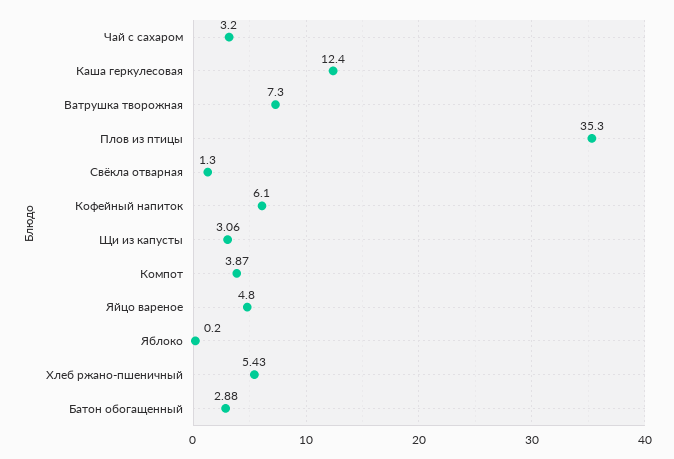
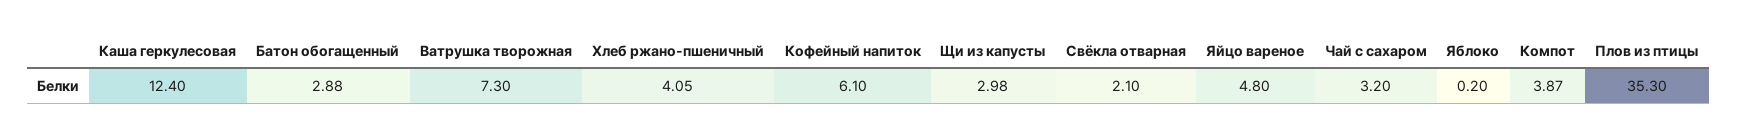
Свёкла отварная: 1.3 -> 2.1
Щи из капусты: 3.06 -> 2.98
Хлеб ржано-пшеничный: 5.43 -> 4.05

